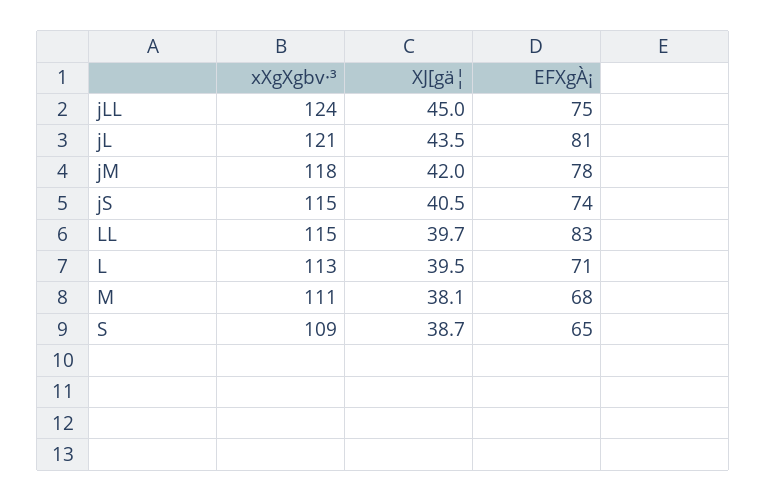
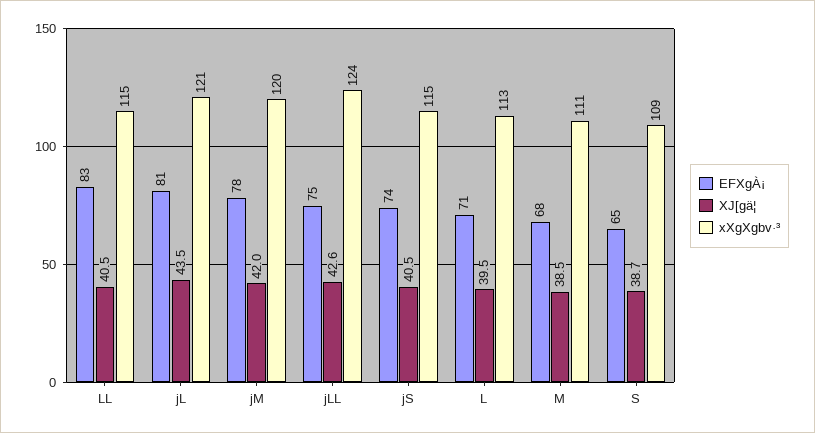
XJ[gä¦, jLL: 45 -> 42.6
xXgXgbv·³, jM: 118 -> 120
XJ[gä¦, LL: 39.7 -> 40.5
XJ[gä¦, M: 38.1 -> 38.5

